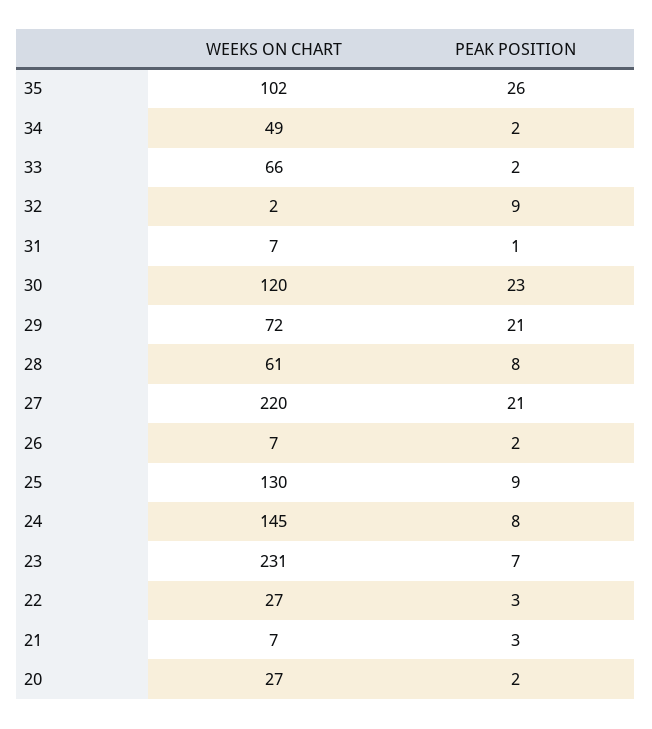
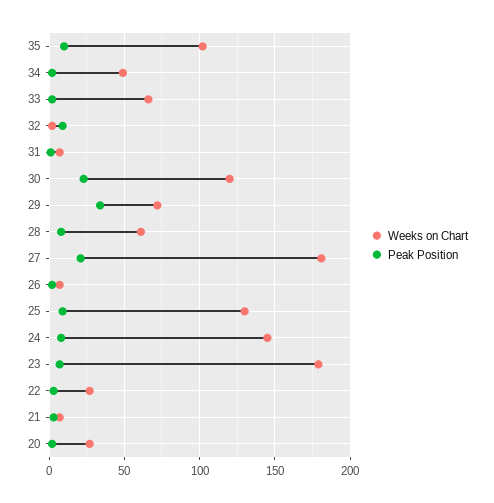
PEAK POSITION, 35: 26 -> 10
PEAK POSITION, 29: 21 -> 35
WEEKS ON CHART, 27: 220 -> 180
WEEKS ON CHART, 23: 231 -> 180

